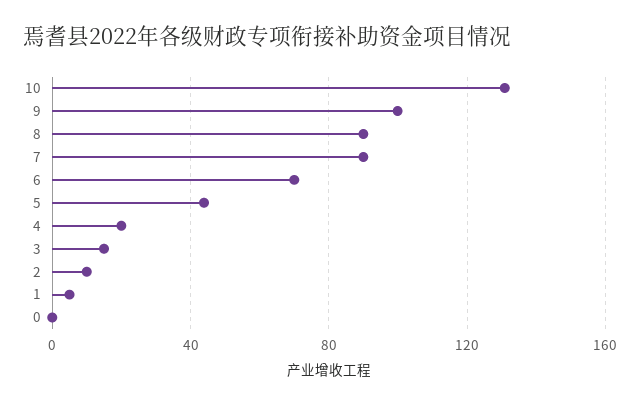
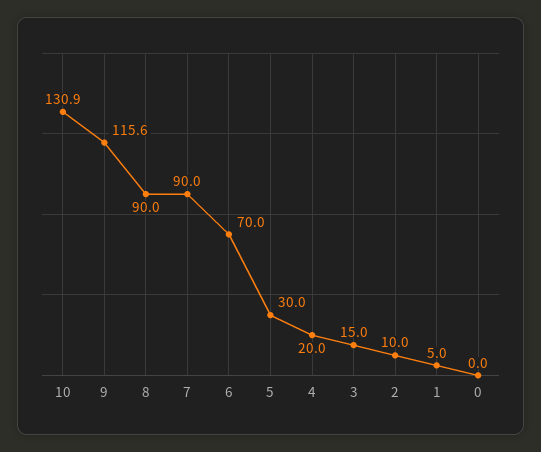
9: 100 -> 115.6
5: 45 -> 30

